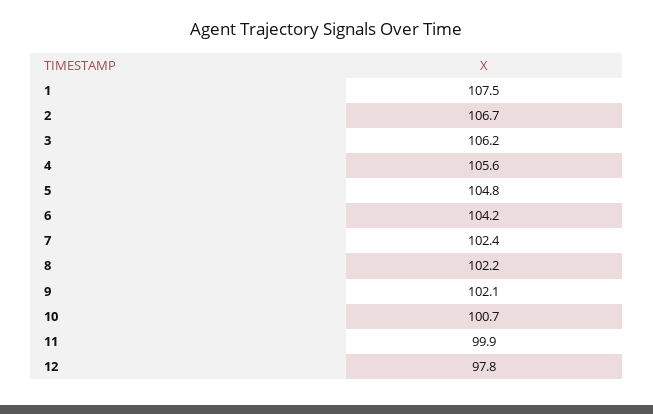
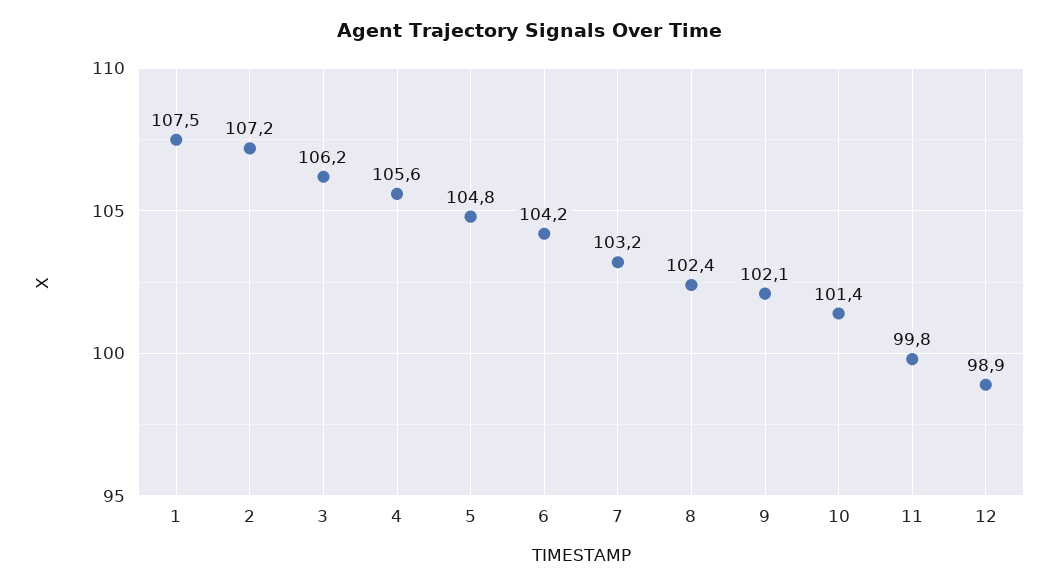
2: 106.7 -> 107.2
7: 102.4 -> 103.2
8: 102.2 -> 102.4
10: 100.7 -> 101.4
11: 99.9 -> 99.8
12: 97.8 -> 98.9

